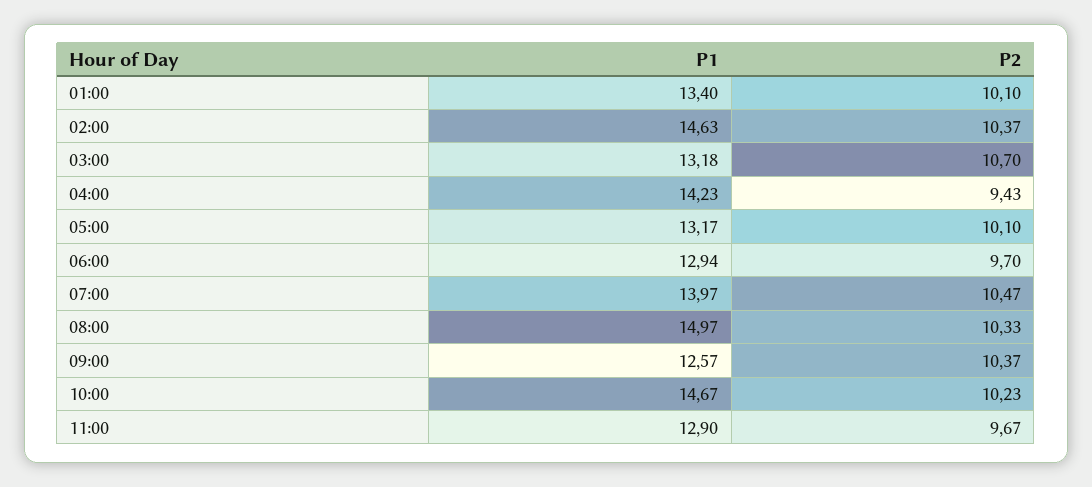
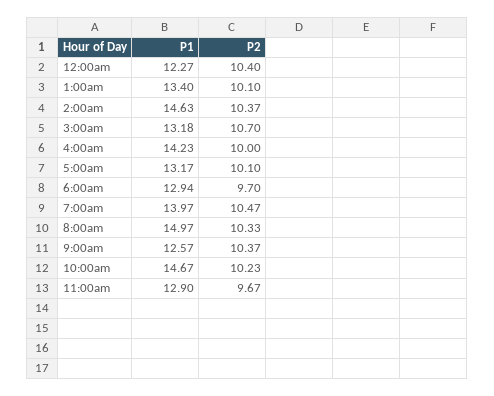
P2, 04:00: 9.43 -> 10
P1, 12:00am: none -> 12.27
P2, 12:00am: none -> 10.4

